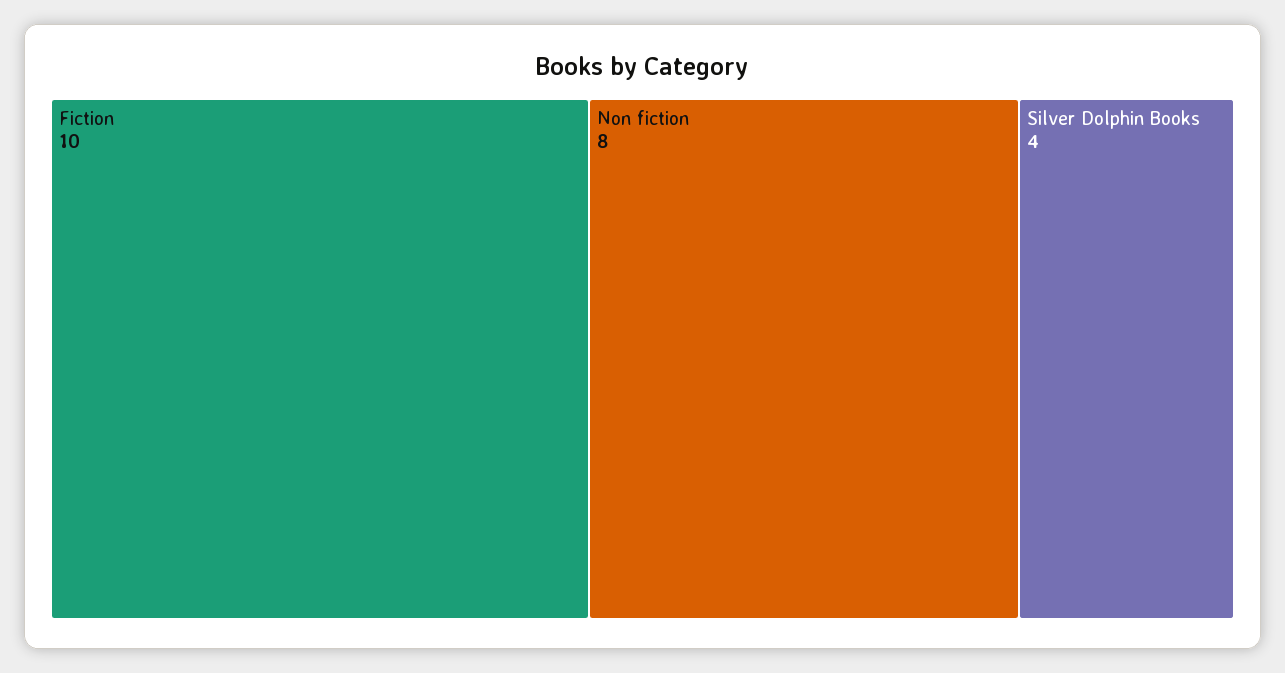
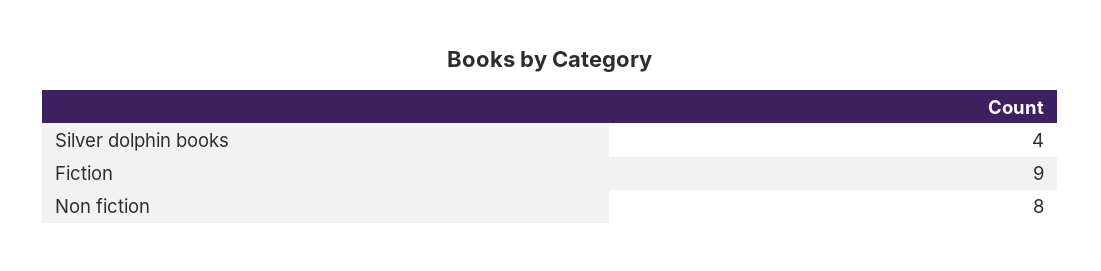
Fiction: 10 -> 9

